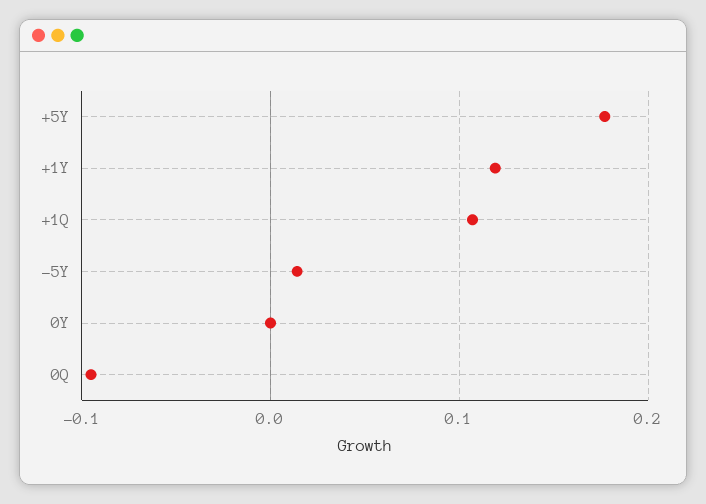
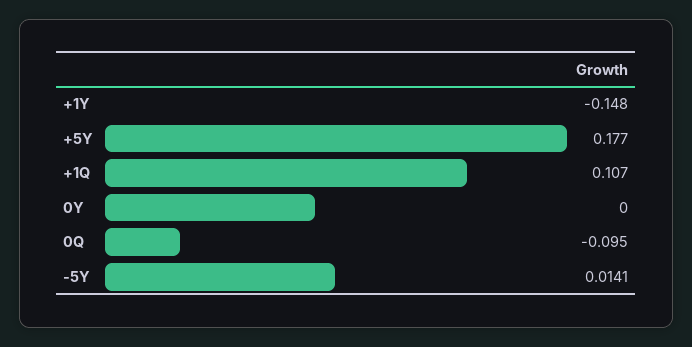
+1Y: 0.12 -> -0.148

